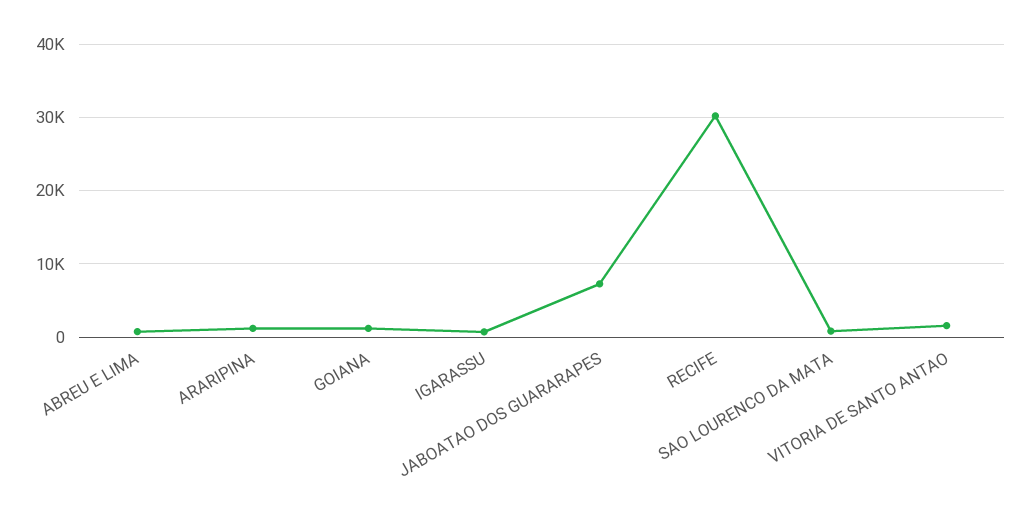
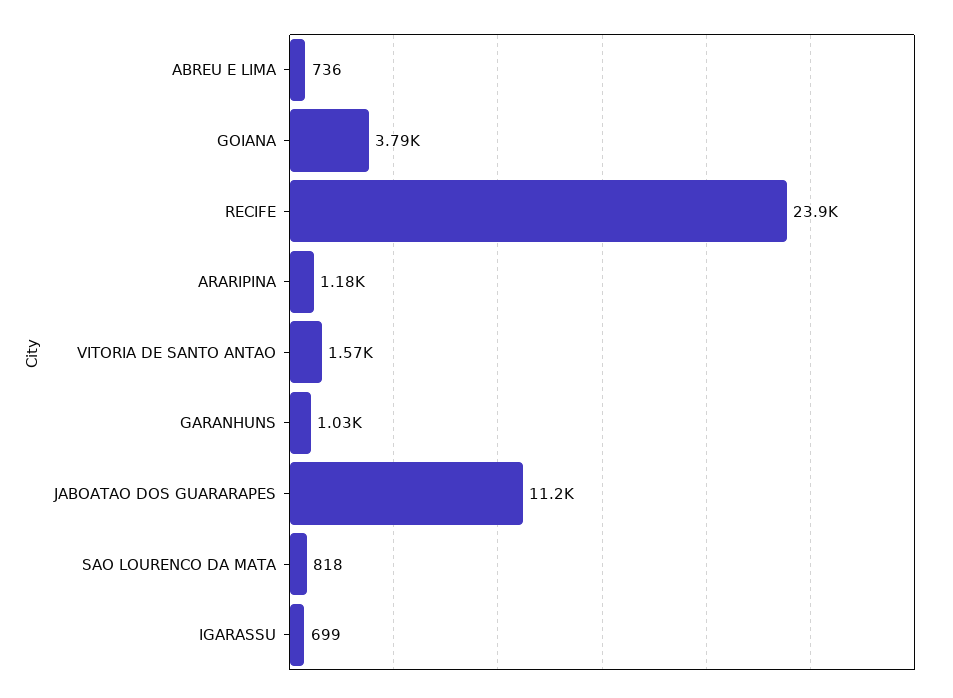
GOIANA: 1000 -> 3790
JABOATAO DOS GUARARAPES: 7000 -> 11200
RECIFE: 30000 -> 23900
GARANHUNS: none -> 1030

